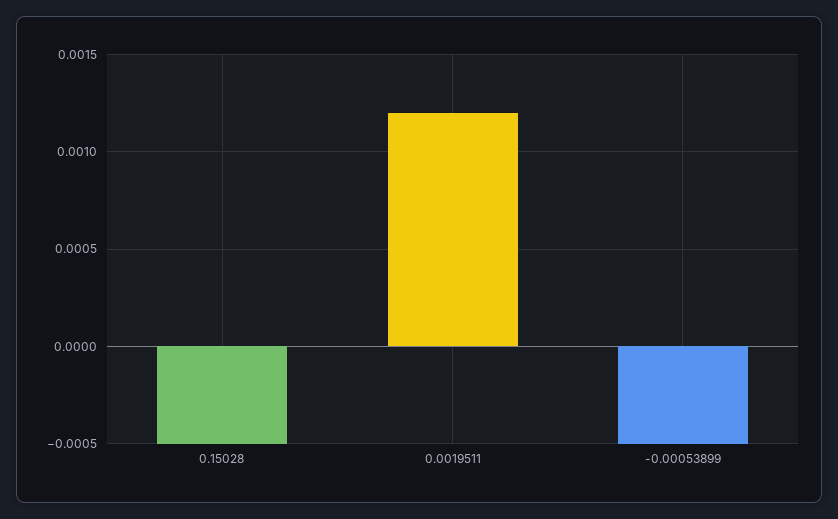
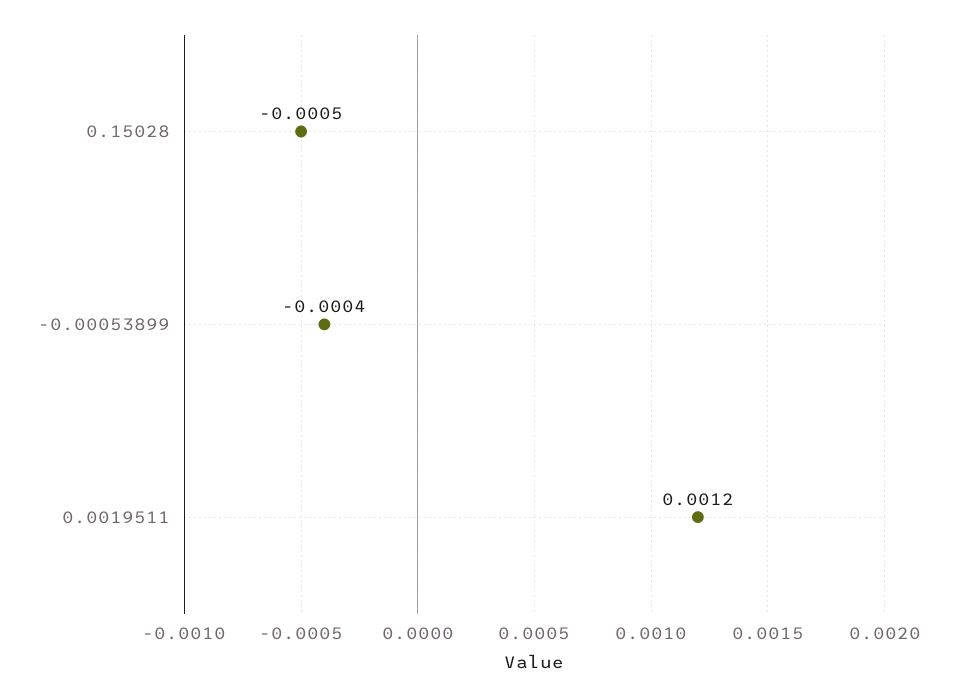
-0.00053899: -0.0005 -> -0.0004

